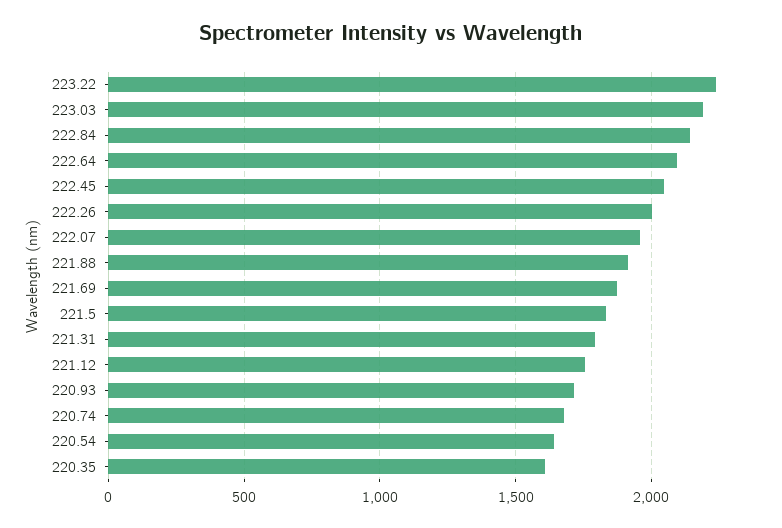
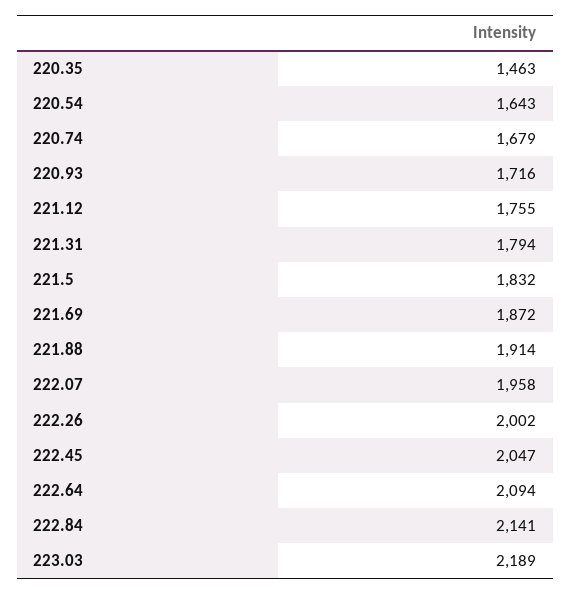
223.22: 2250 -> none
220.35: 1600 -> 1463

